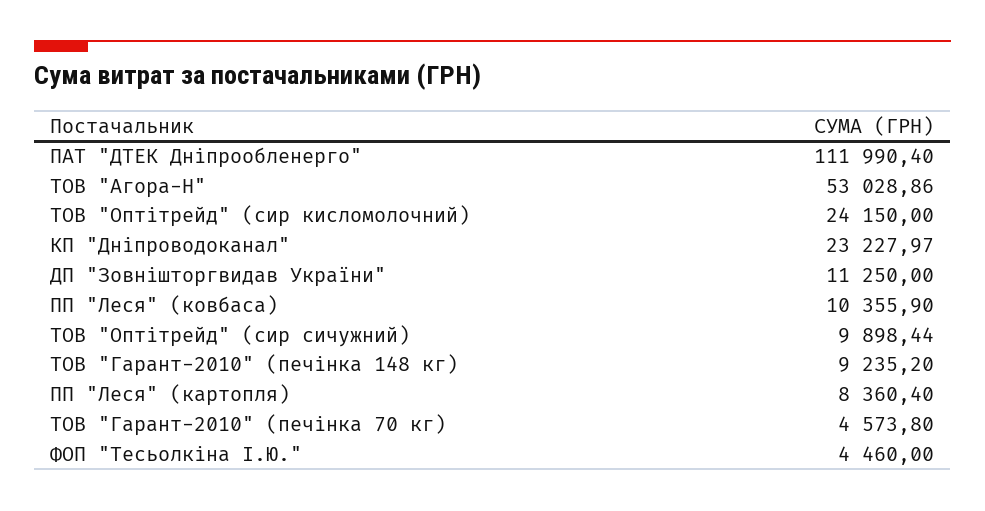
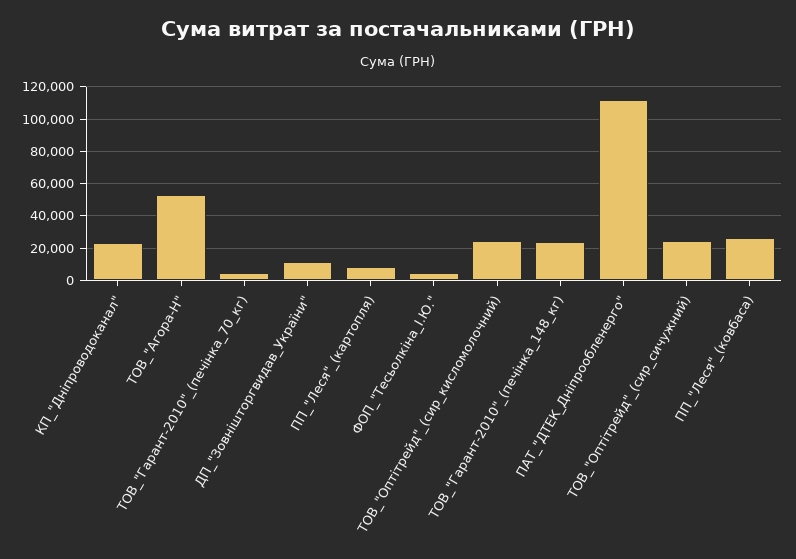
ПП "Леся" (ковбаса): 10355.9 -> 25000
ТОВ "Оптітрейд" (сир сичужний): 9898.44 -> 25000
ТОВ "Гарант-2010" (печінка 148 кг): 9235.2 -> 25000

